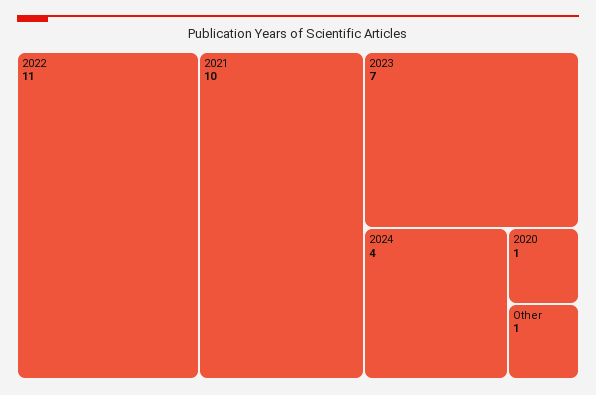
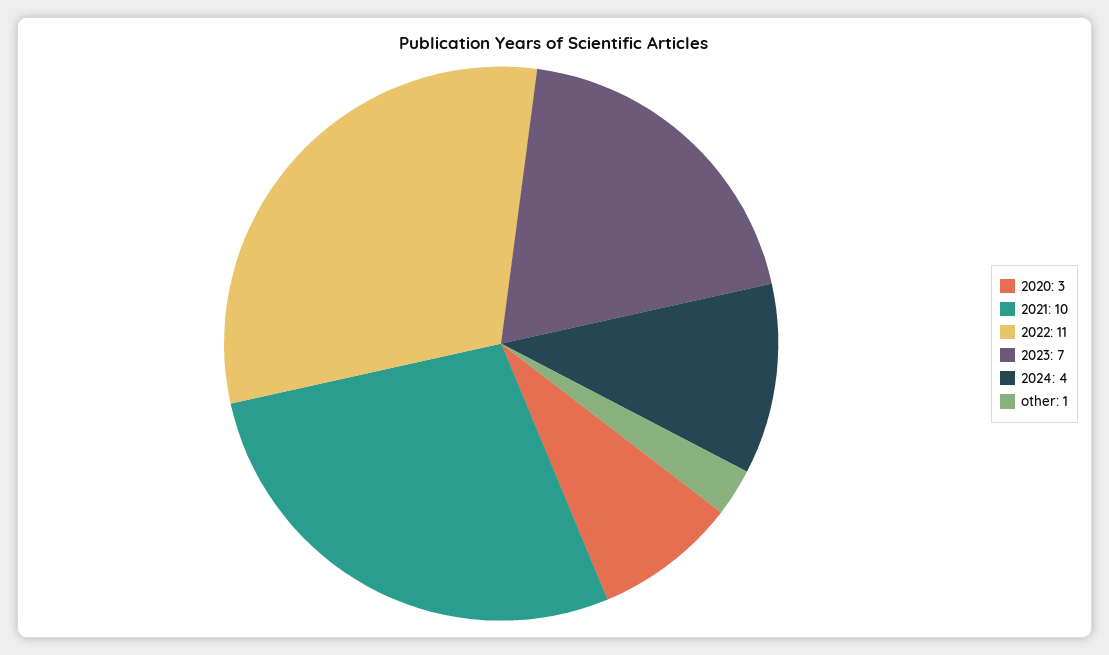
2020: 1 -> 3

